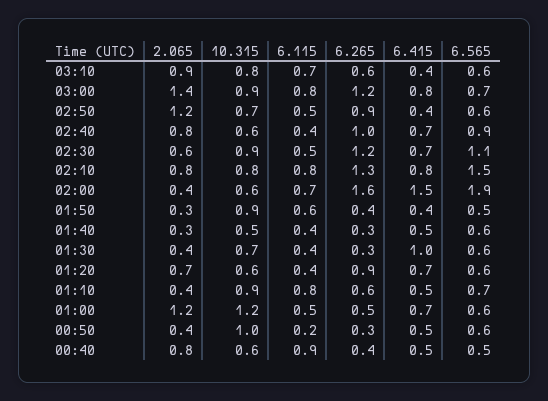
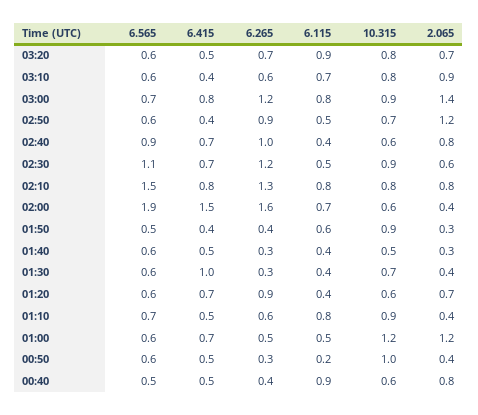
6.565, 03:20: none -> 0.6
6.415, 03:20: none -> 0.5
6.265, 03:20: none -> 0.7
6.115, 03:20: none -> 0.9
10.315, 03:20: none -> 0.8
2.065, 03:20: none -> 0.7

